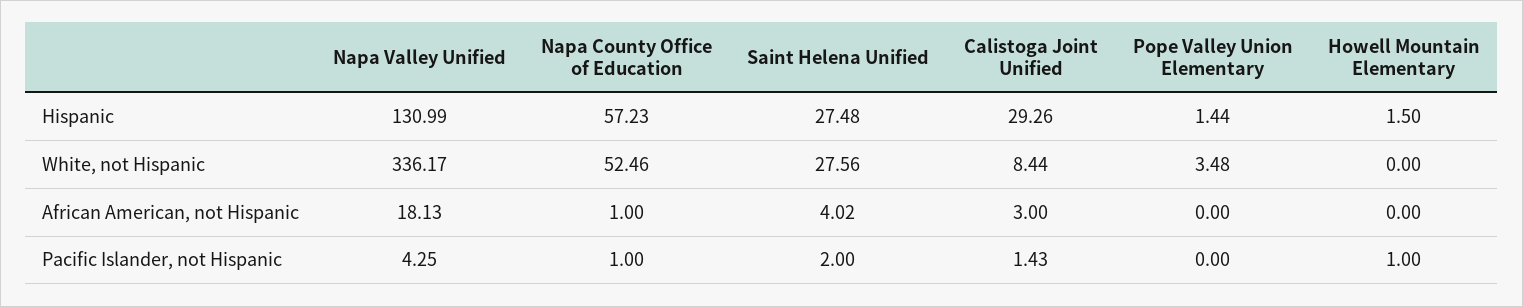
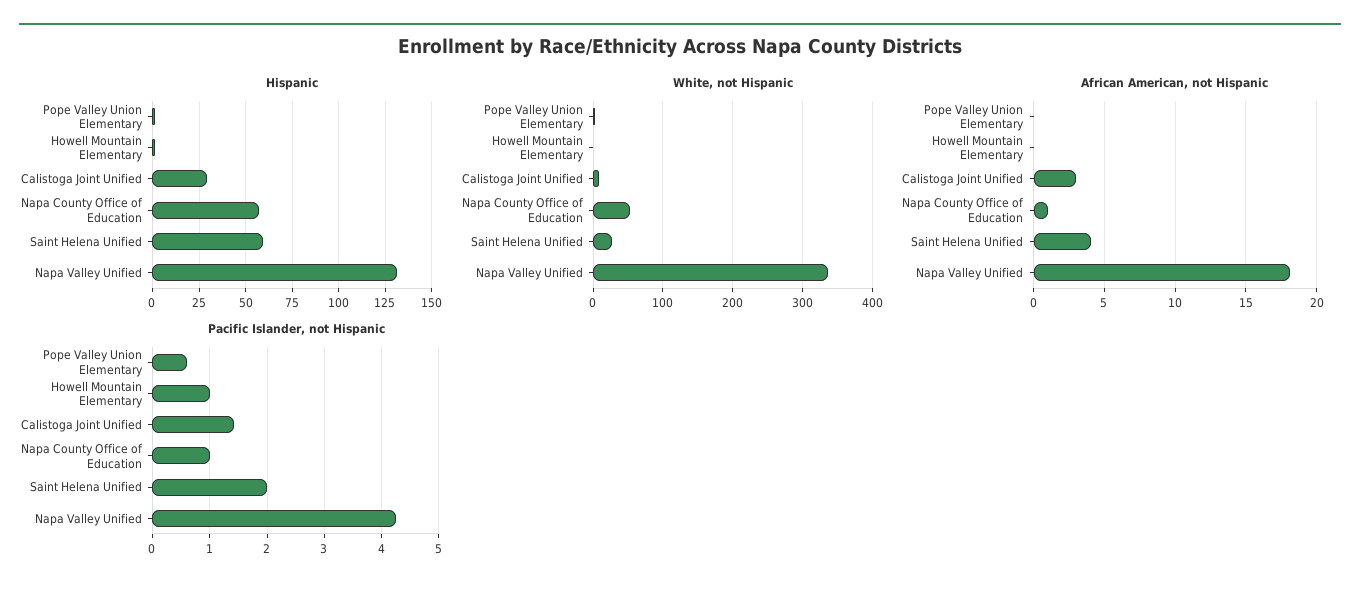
Hispanic, Saint Helena Unified: 27.48 -> 60
Pacific Islander, not Hispanic, Pope Valley Union Elementary: 0 -> 0.6

